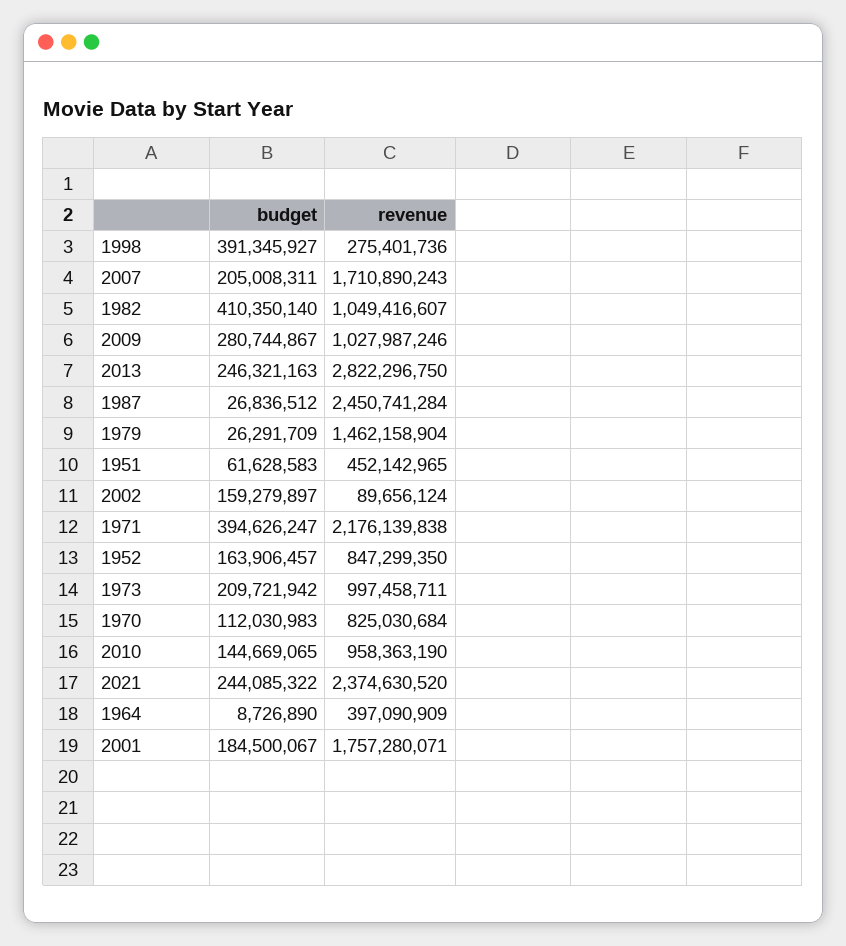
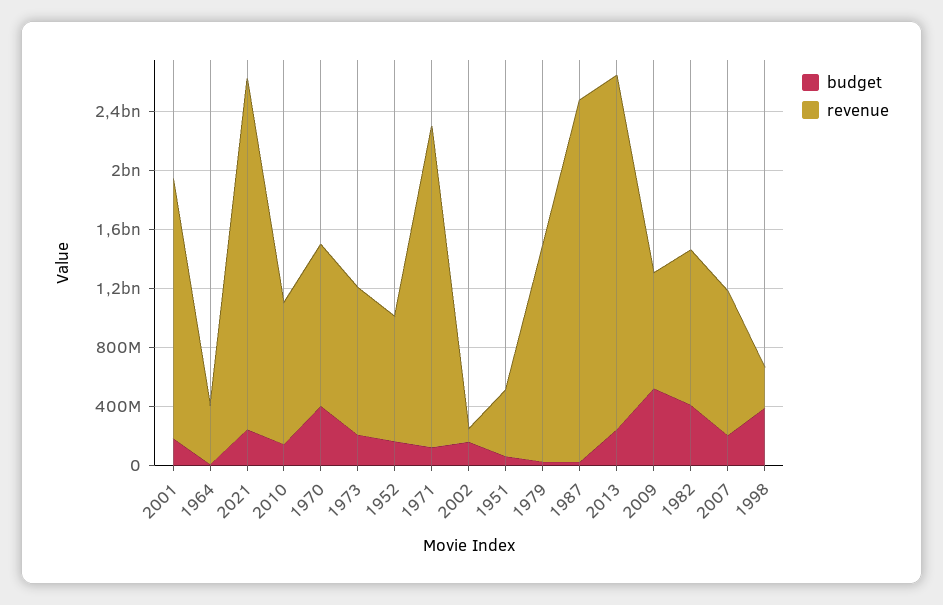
revenue, 2007: 1710890243 -> 1000000000
budget, 2009: 280744867 -> 500000000
revenue, 2009: 1027987246 -> 800000000
revenue, 2013: 2822296750 -> 2400000000
budget, 1971: 394626247 -> 100000000
budget, 1970: 112030983 -> 400000000
revenue, 1970: 825030684 -> 1100000000

